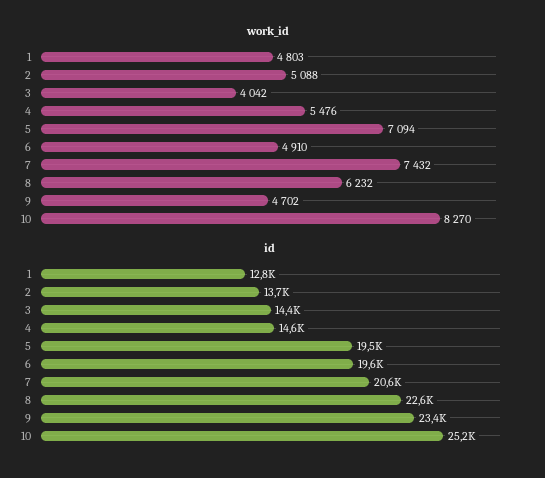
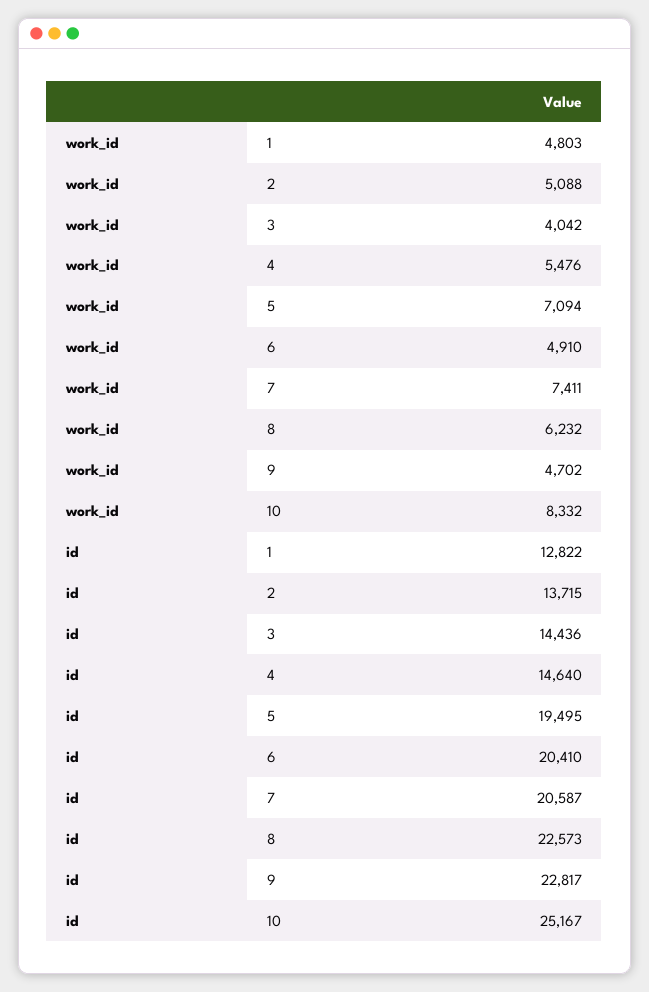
work_id, 7: 7432 -> 7411
work_id, 10: 8270 -> 8332
id, 6: 19600 -> 20410
id, 9: 23400 -> 22817

